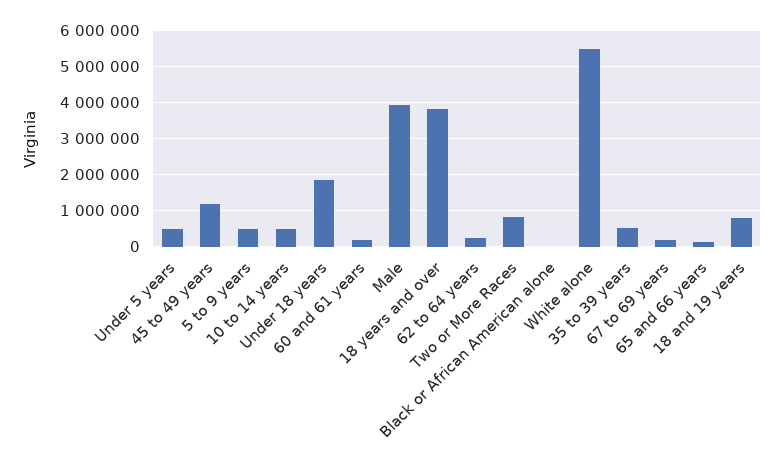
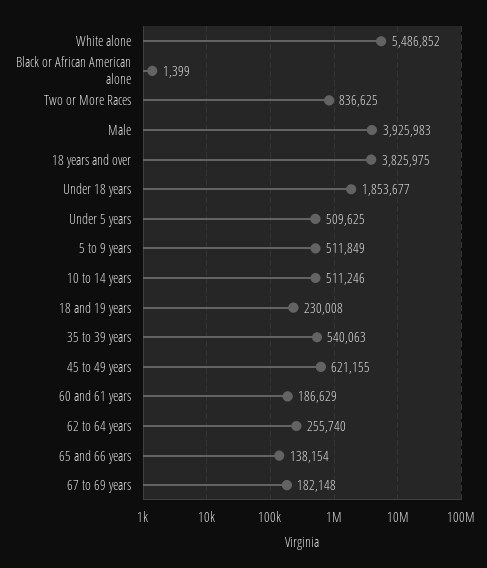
45 to 49 years: 1200000 -> 621155
18 and 19 years: 800000 -> 230008

